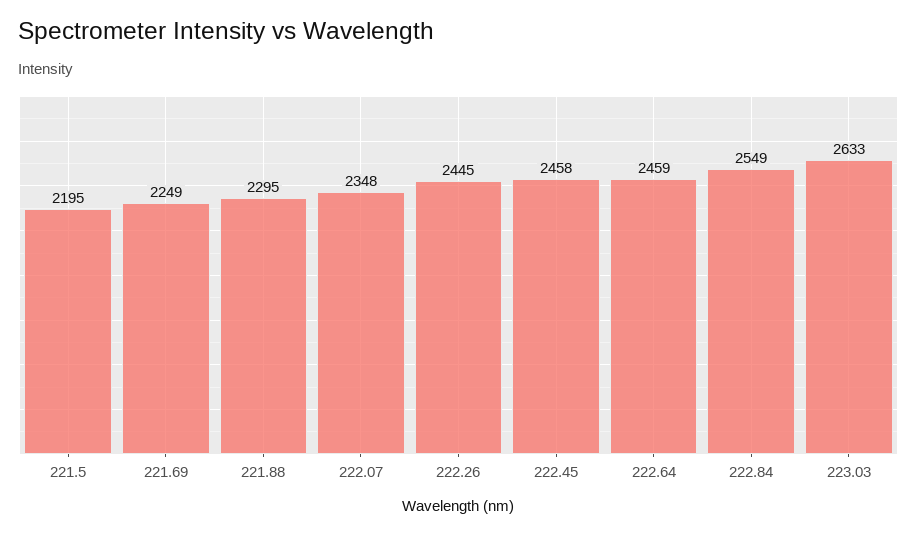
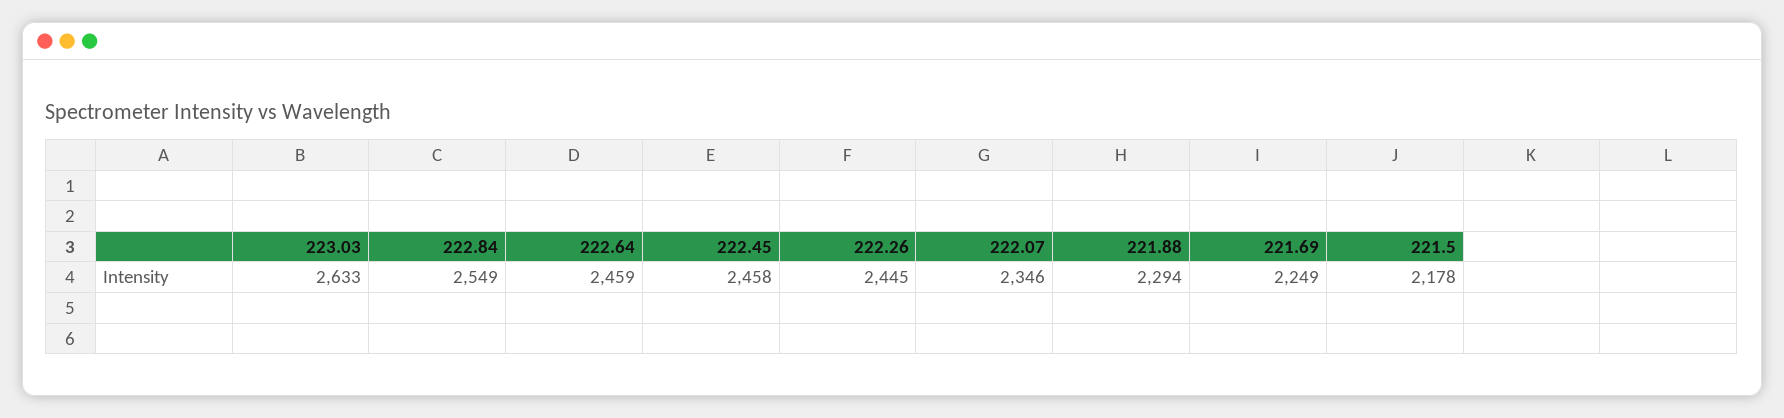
221.5: 2195 -> 2178
221.88: 2295 -> 2294
222.07: 2348 -> 2346

